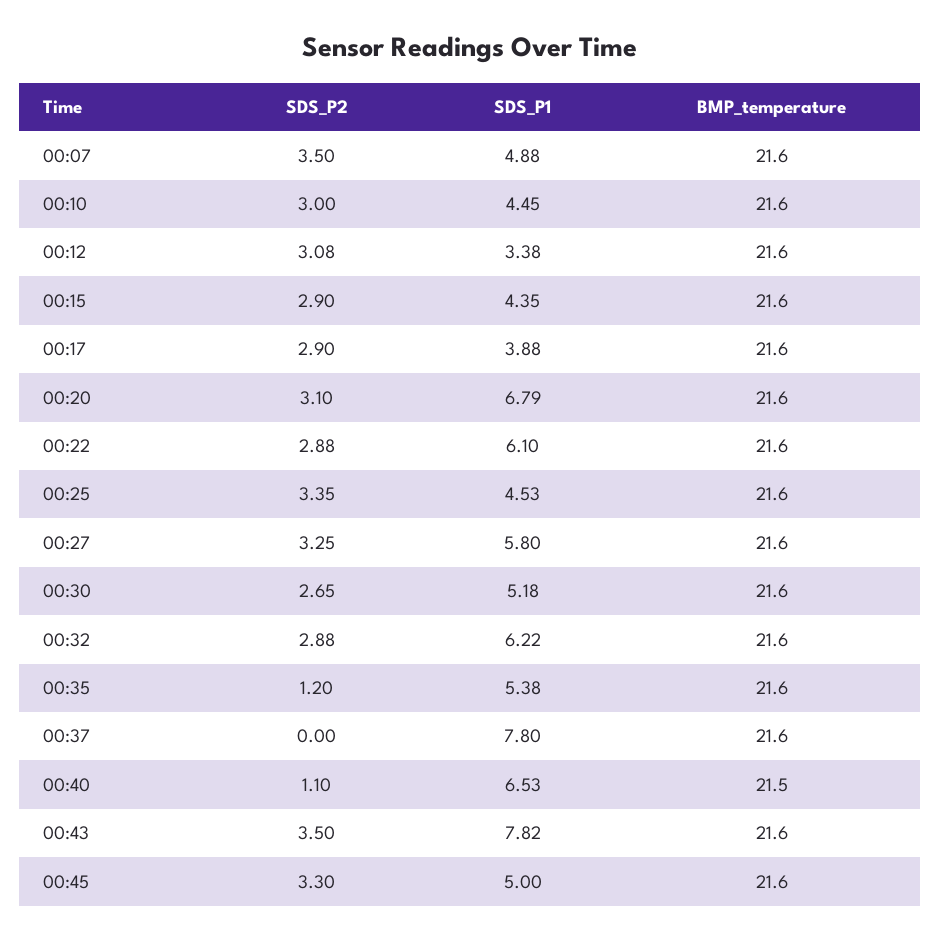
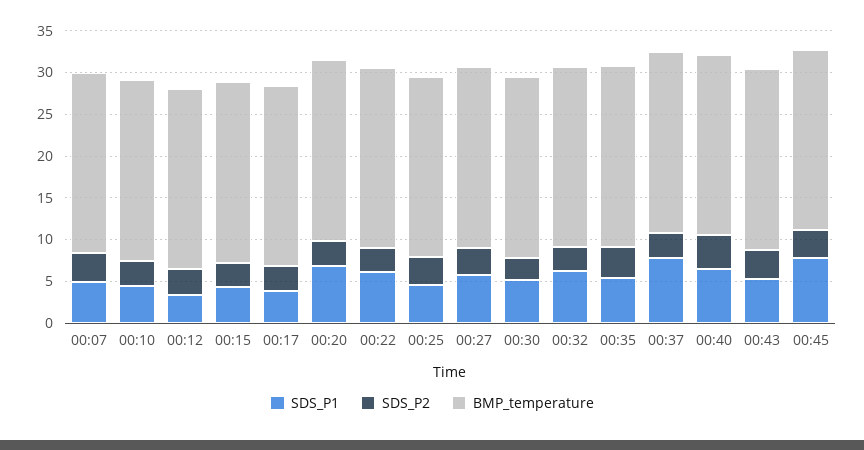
SDS_P2, 00:35: 1.2 -> 4
SDS_P2, 00:37: 0 -> 3
SDS_P2, 00:40: 1.1 -> 4
SDS_P1, 00:43: 7.82 -> 5
SDS_P1, 00:45: 5 -> 8

